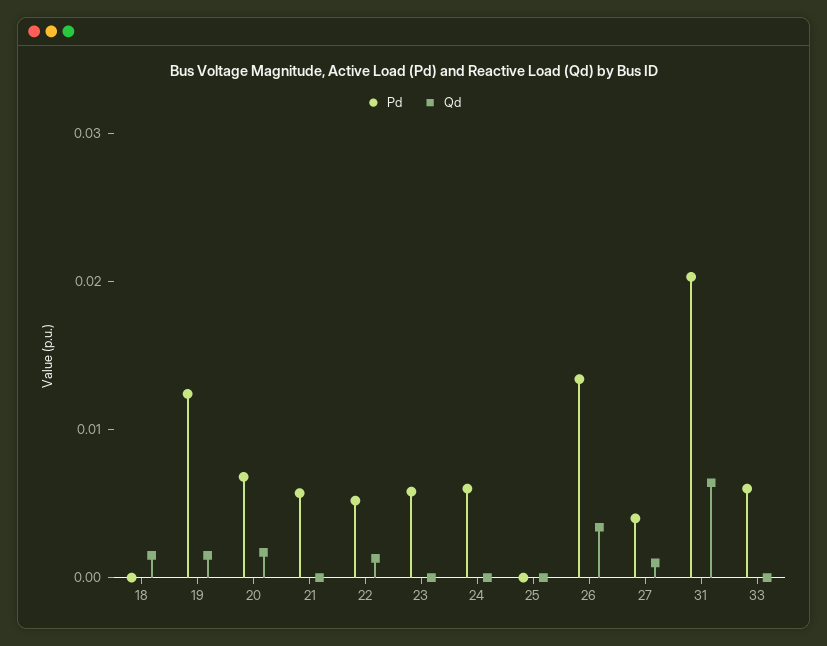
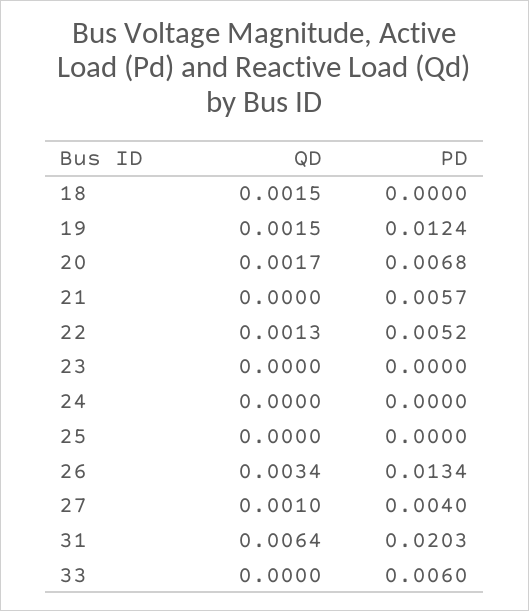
Pd, 23: 0.006 -> 0
Pd, 24: 0.006 -> 0

